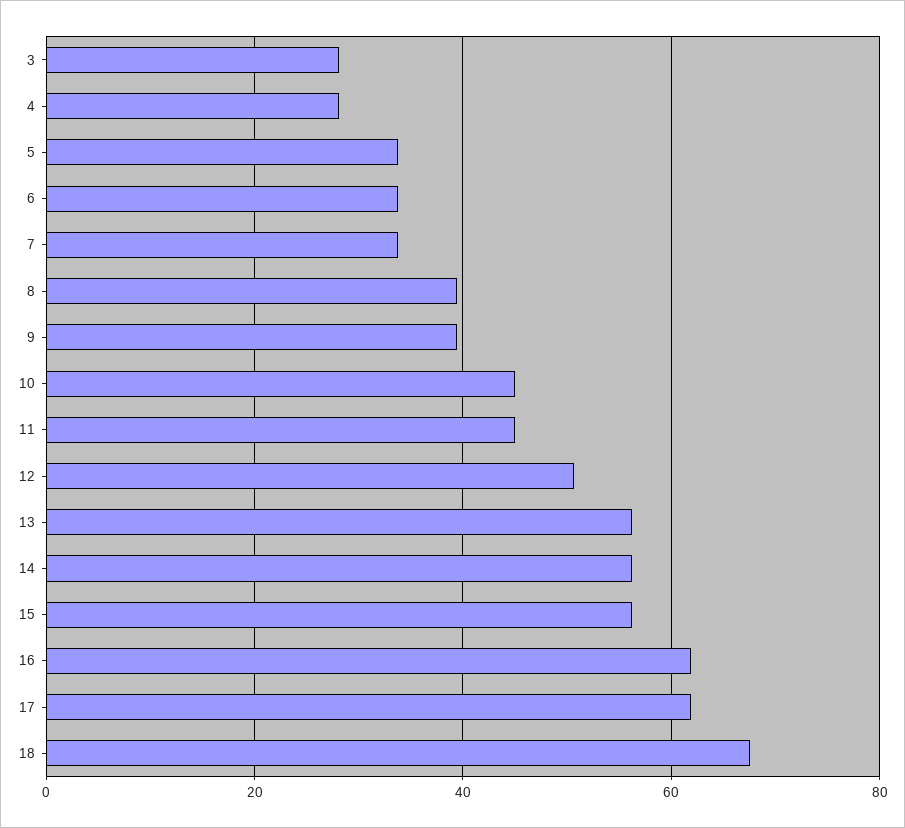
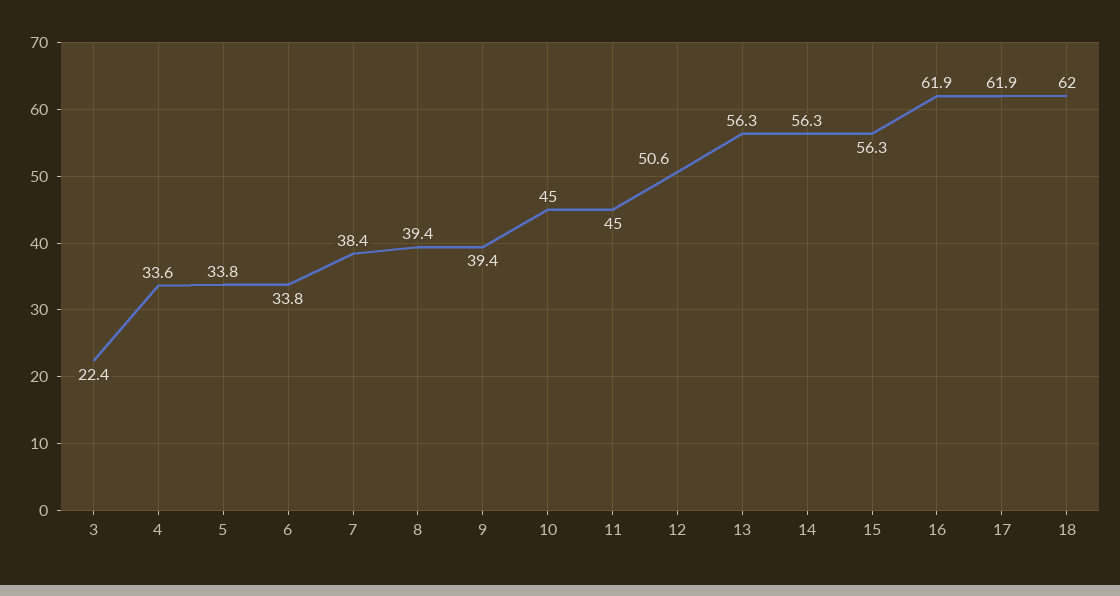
3: 28 -> 22.4
4: 28 -> 33.6
7: 34 -> 38.4
18: 68 -> 62

